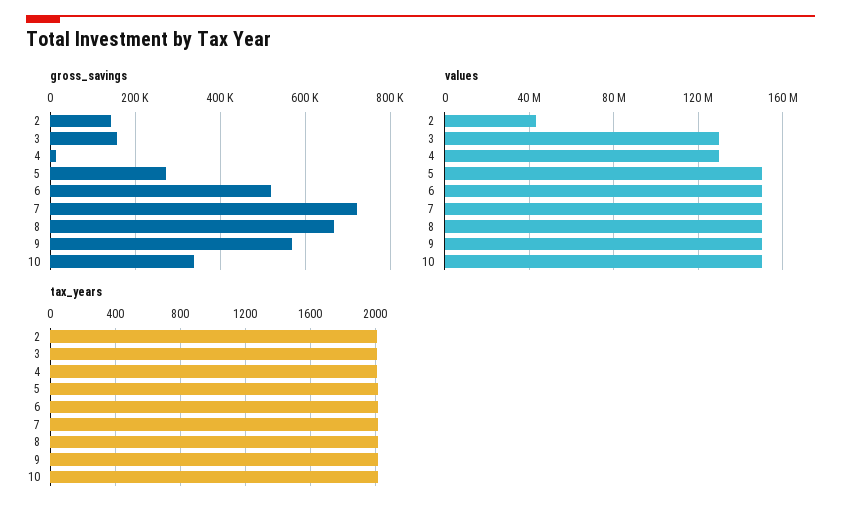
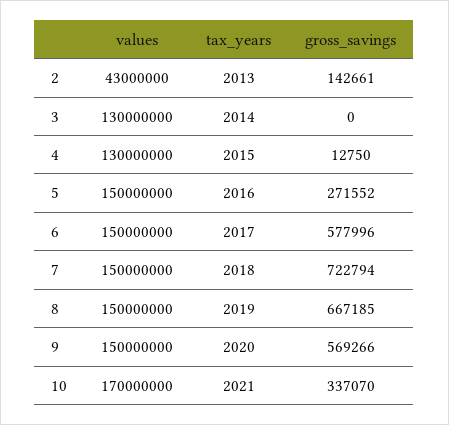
gross_savings, 3: 160000 -> 0
gross_savings, 6: 520000 -> 577996
values, 10: 150000000 -> 170000000

